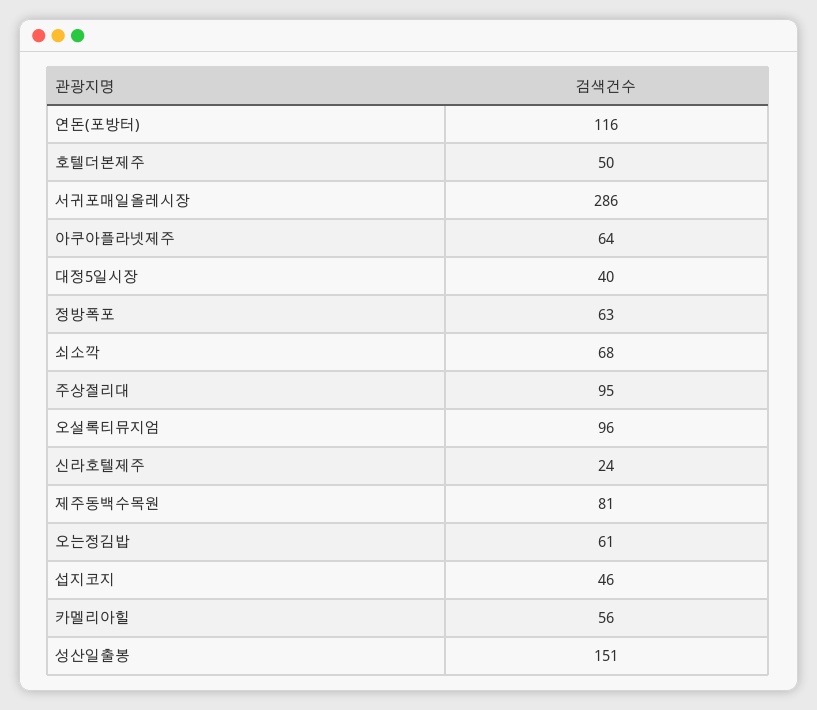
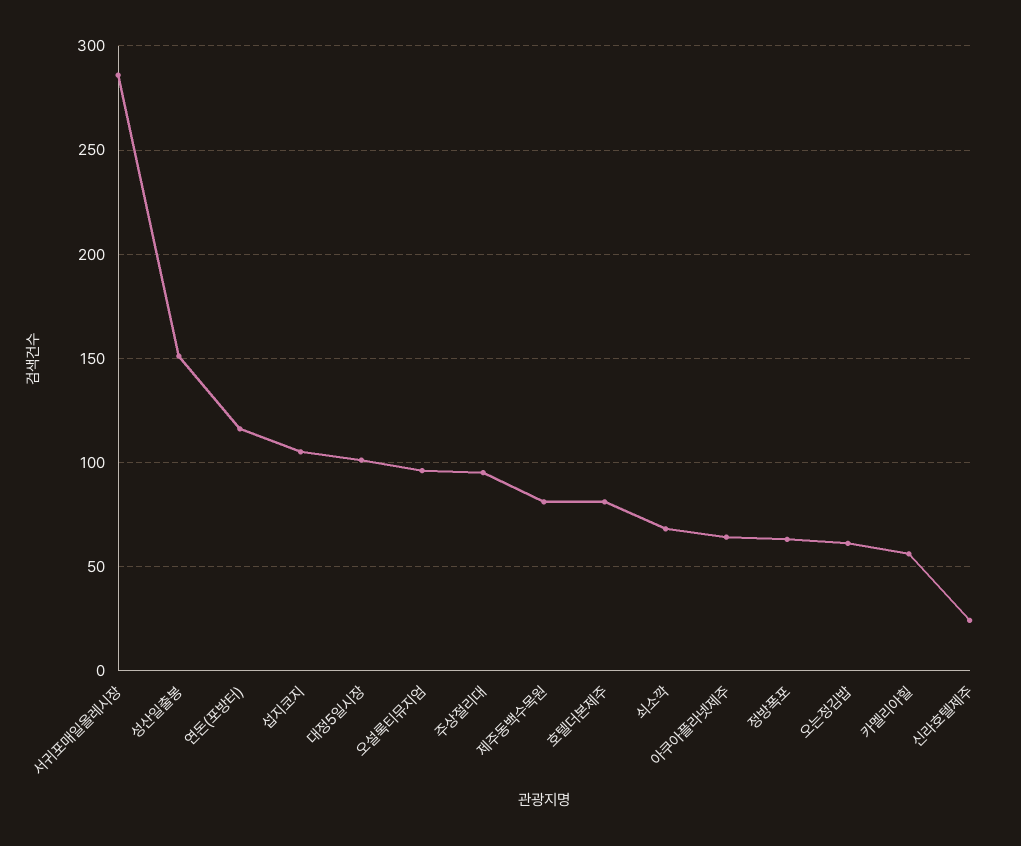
호텔더본제주: 50 -> 80
대정5일시장: 40 -> 100
섭지코지: 46 -> 105

